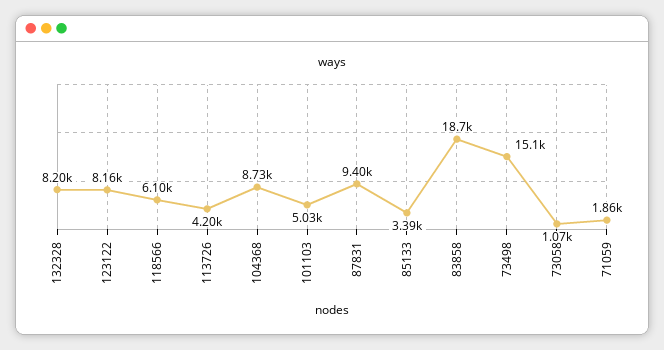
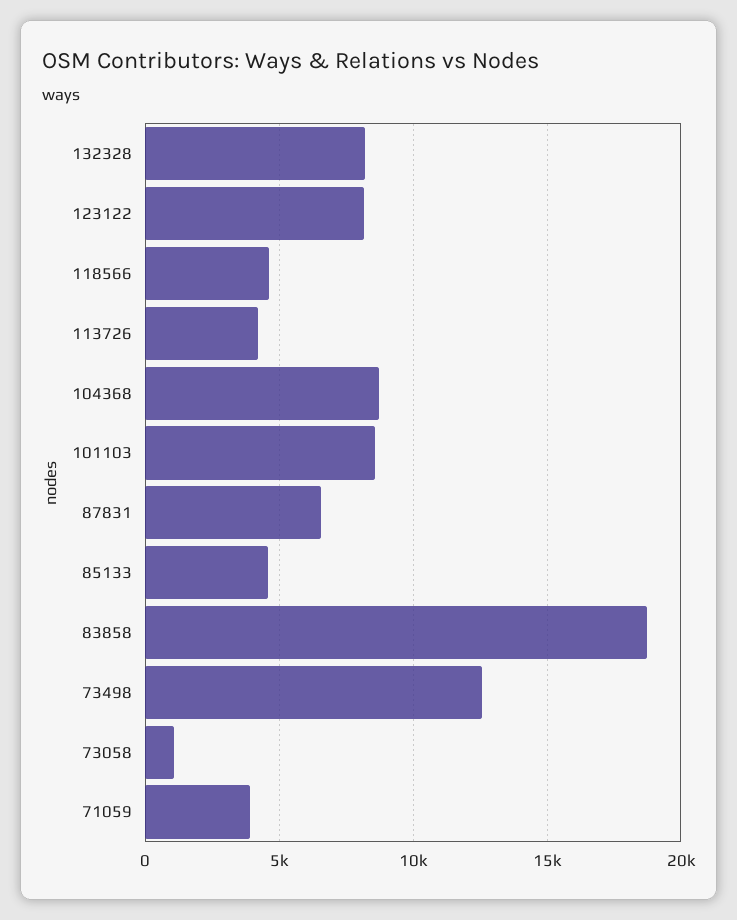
118566: 6100 -> 4500
101103: 5030 -> 8500
87831: 9400 -> 6500
85133: 3390 -> 4500
73498: 15100 -> 12500
71059: 1860 -> 4000

